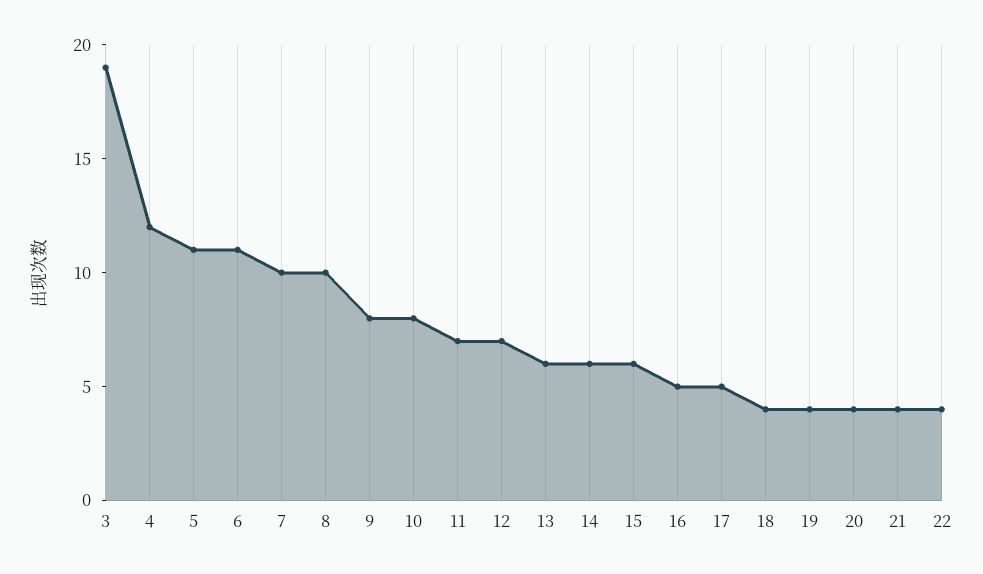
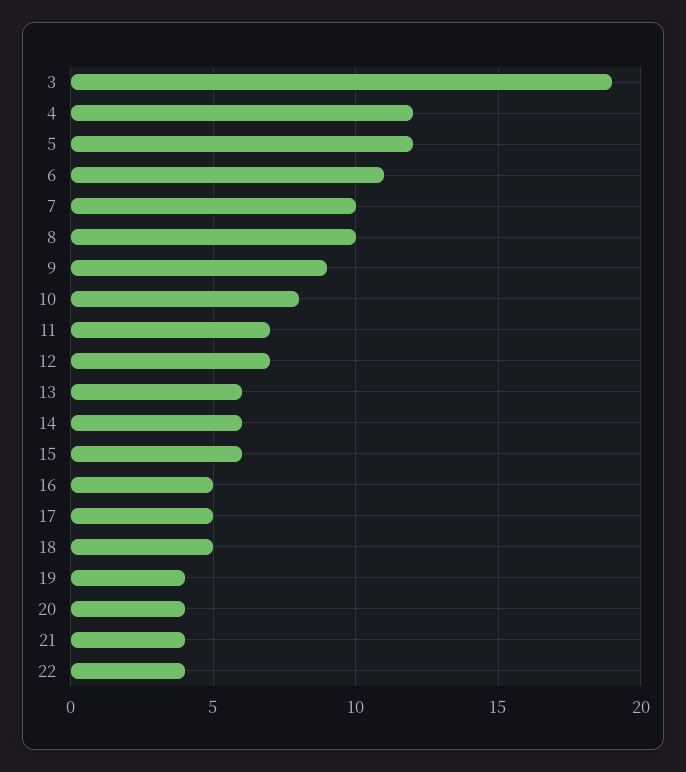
5: 11 -> 12
9: 8 -> 9
18: 4 -> 5

